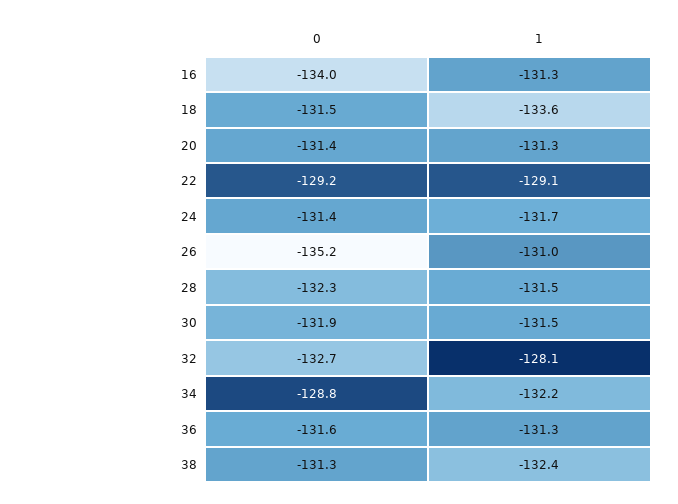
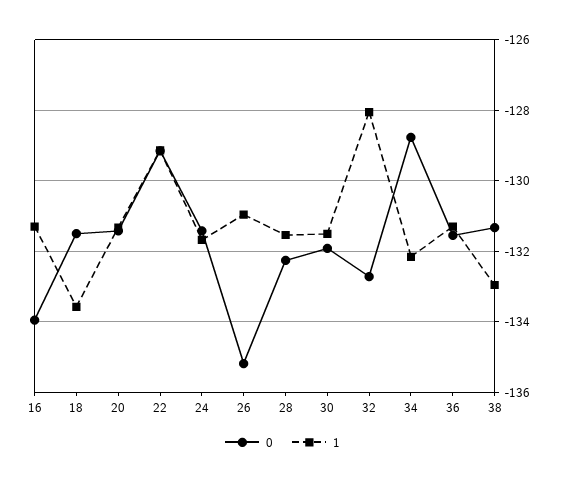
1, 38: -132.4 -> -133

